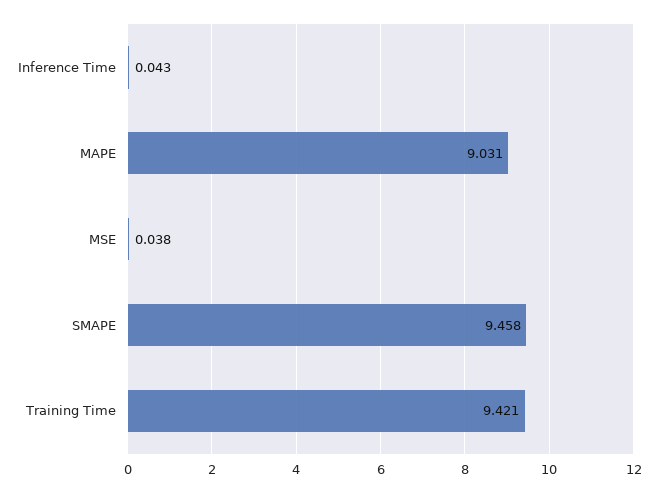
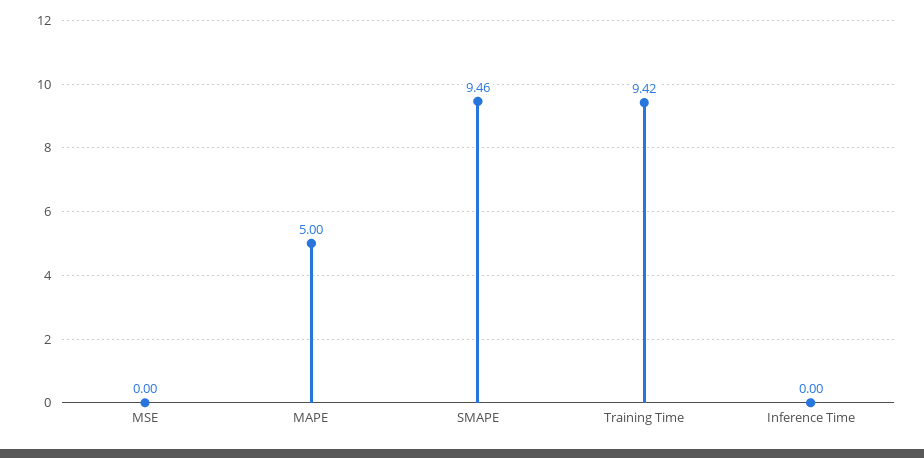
Inference Time: 0.043 -> 0
MAPE: 9.031 -> 5
MSE: 0.038 -> 0

